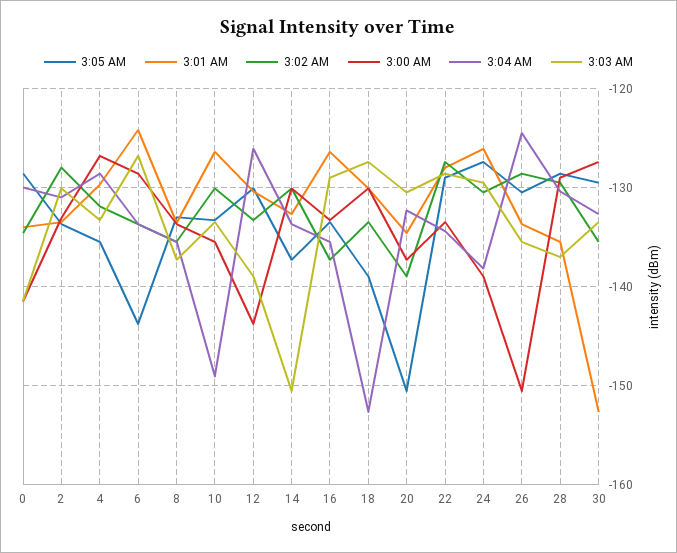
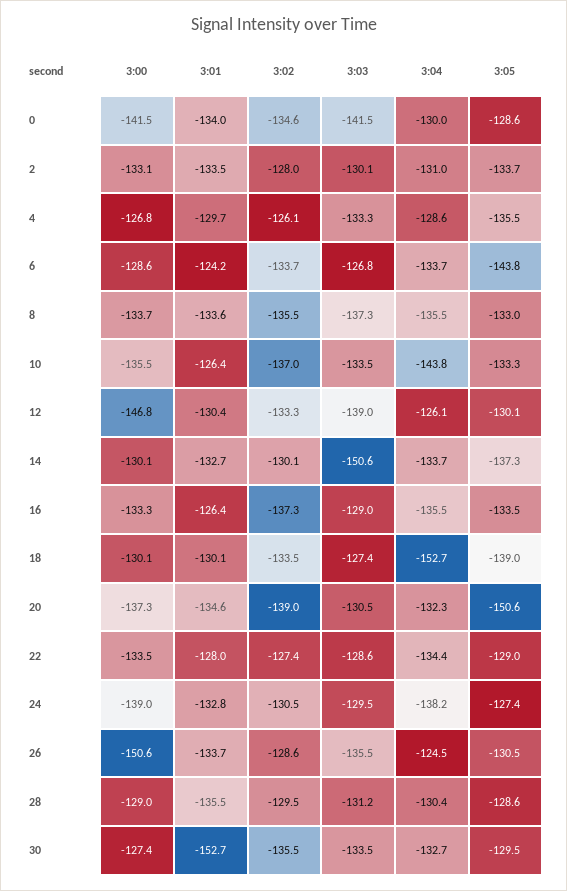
3:02 AM, 4: -132 -> -126.1
3:02 AM, 10: -130 -> -137
3:04 AM, 10: -149 -> -143.8
3:00 AM, 12: -144 -> -146.8
3:01 AM, 24: -126 -> -132.8
3:03 AM, 28: -137 -> -131.2

